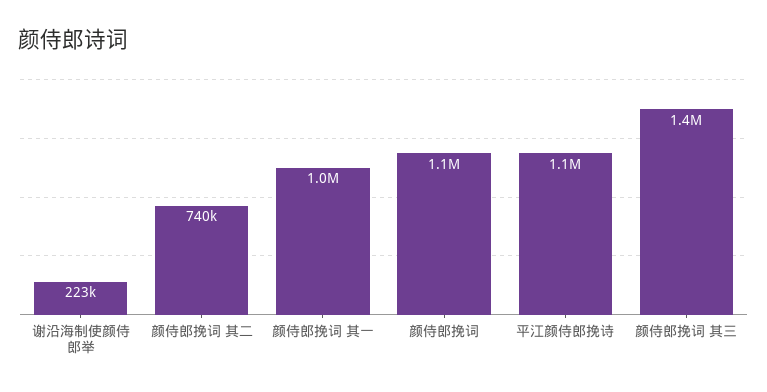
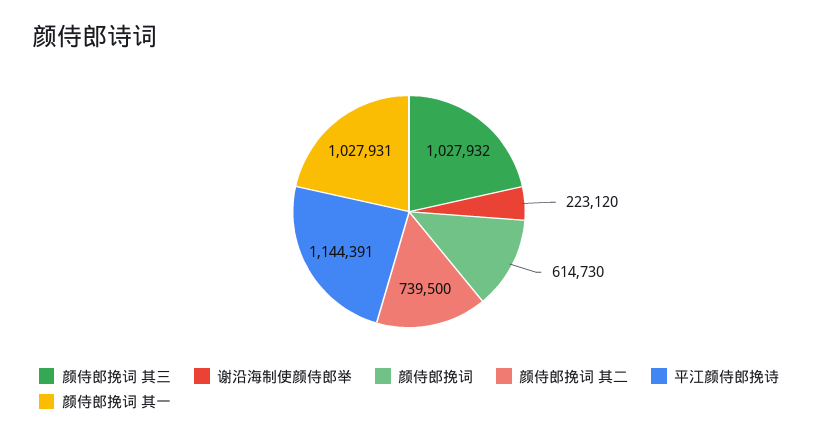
颜侍郎挽词: 1100000 -> 614730
颜侍郎挽词 其三: 1400000 -> 1027932

